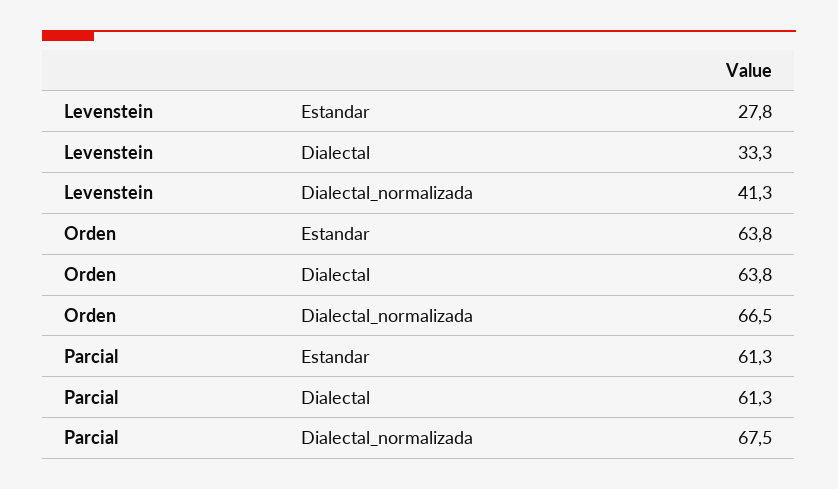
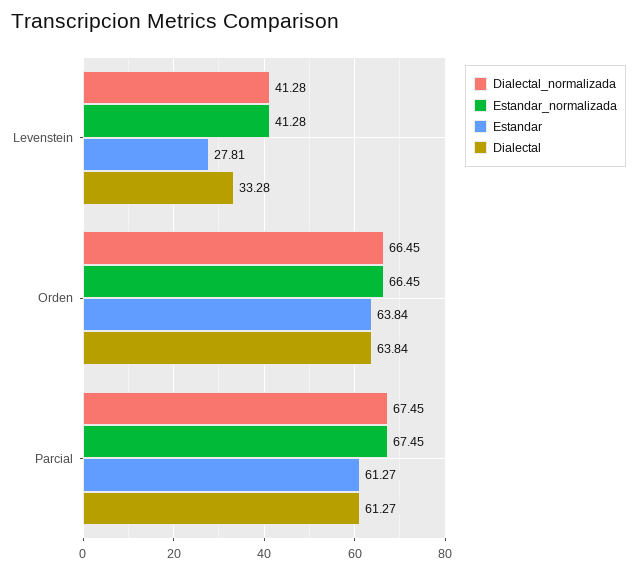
Estandar_normalizada, Levenstein: none -> 41.28
Estandar_normalizada, Orden: none -> 66.45
Estandar_normalizada, Parcial: none -> 67.45

